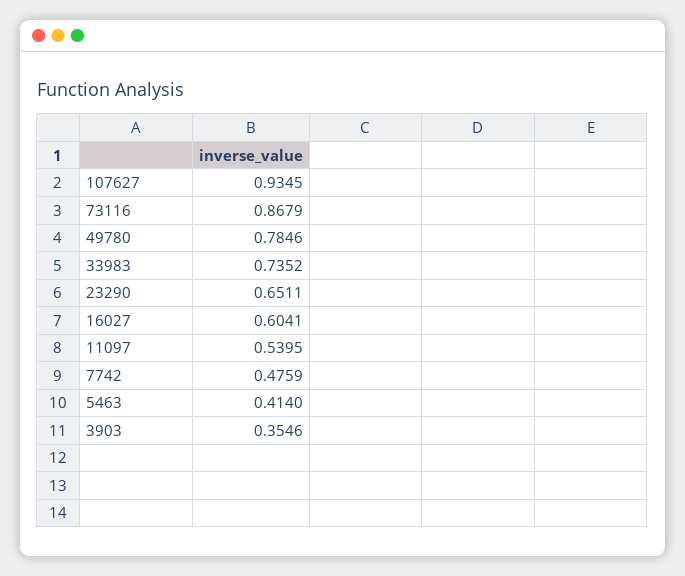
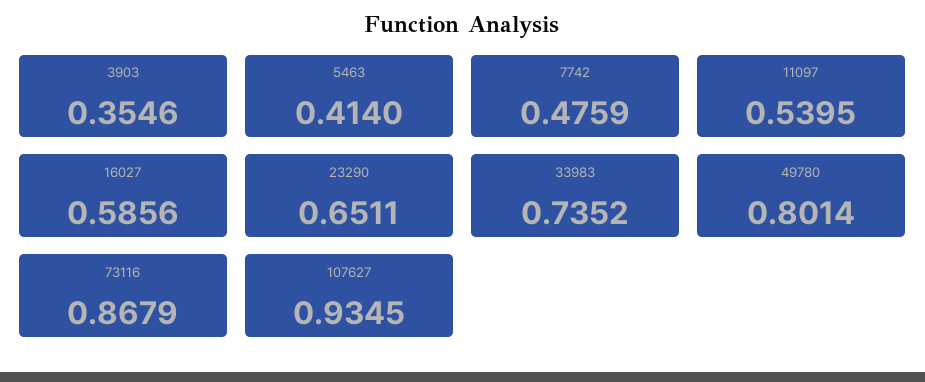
49780: 0.7846 -> 0.8014
16027: 0.6041 -> 0.5856

